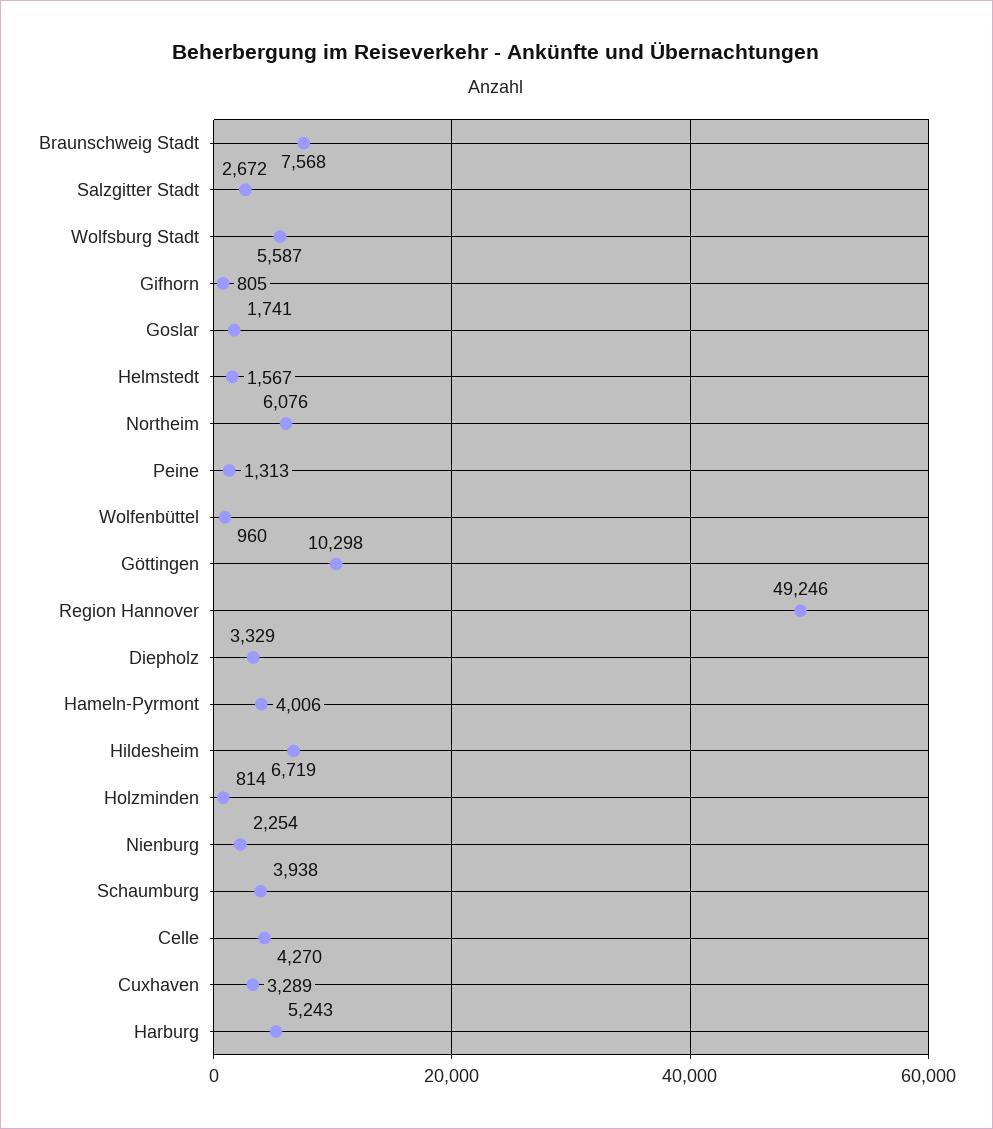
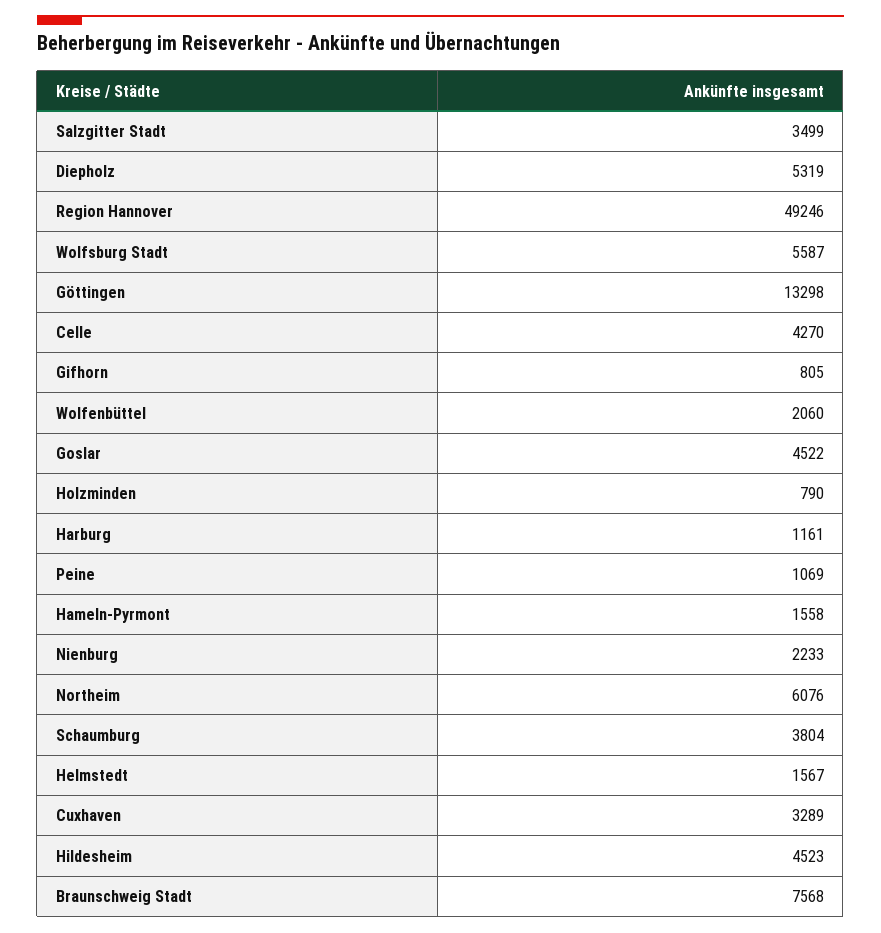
Salzgitter Stadt: 2672 -> 3499
Goslar: 1741 -> 4522
Peine: 1313 -> 1069
Wolfenbüttel: 960 -> 2060
Göttingen: 10298 -> 13298
Diepholz: 3329 -> 5319
Hameln-Pyrmont: 4006 -> 1558
Hildesheim: 6719 -> 4523
Holzminden: 814 -> 790
Nienburg: 2254 -> 2233
Schaumburg: 3938 -> 3804
Harburg: 5243 -> 1161

